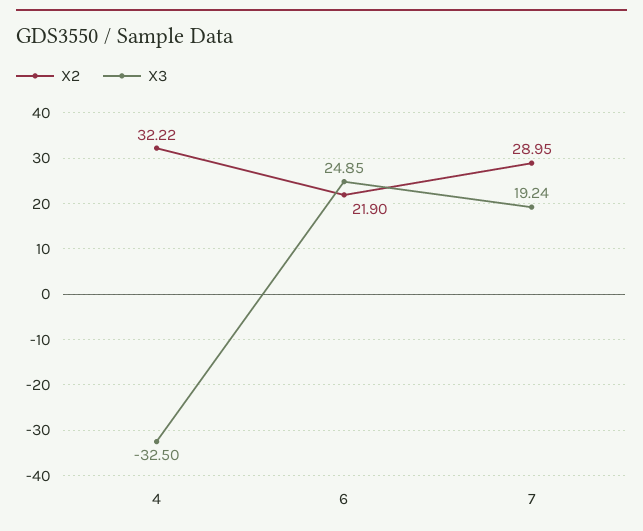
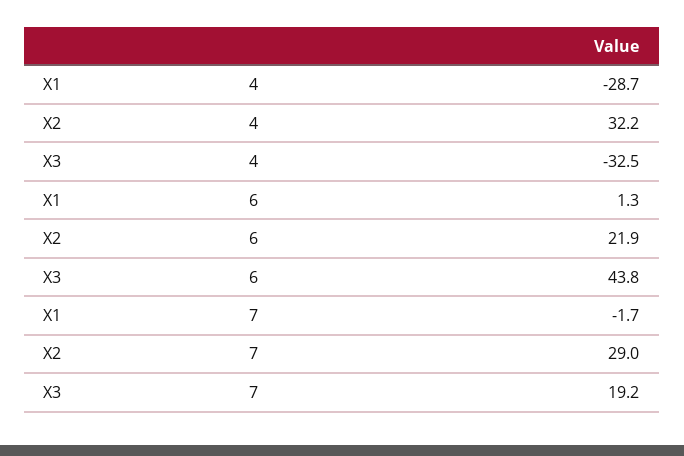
X3, 6: 24.85 -> 43.8
X1, 4: none -> -28.7
X1, 6: none -> 1.3
X1, 7: none -> -1.7

